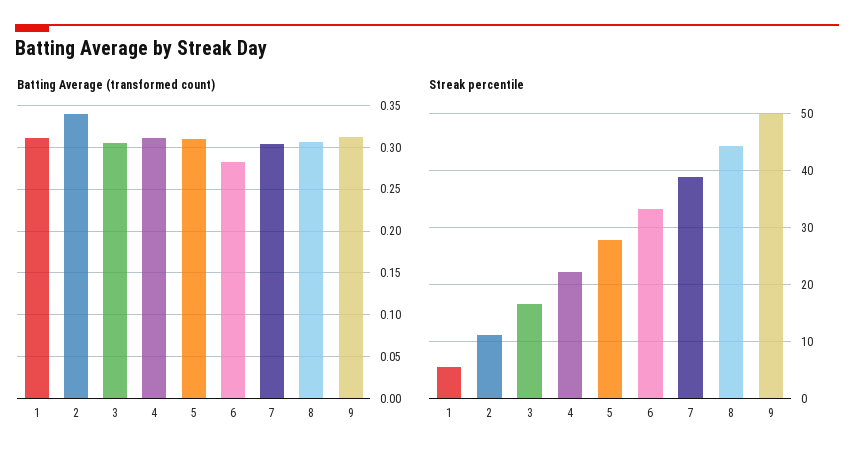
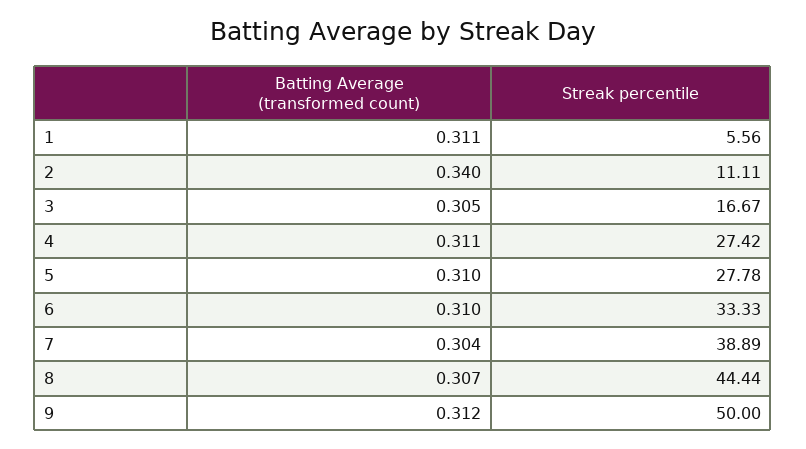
Batting Average (transformed count), 6: 0.28 -> 0.31
Streak percentile, 4: 22 -> 27.42

